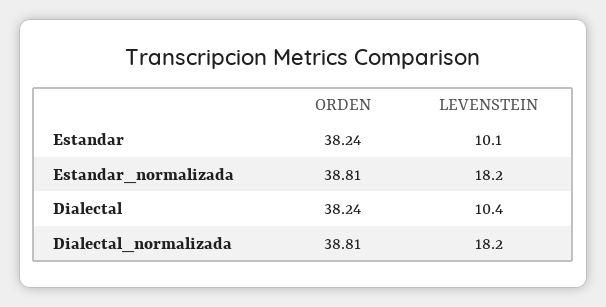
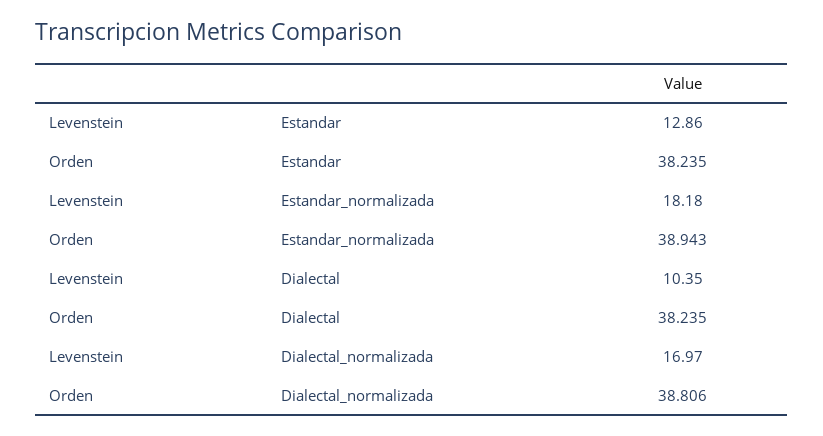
LEVENSTEIN, Estandar: 10.1 -> 12.86
ORDEN, Estandar_normalizada: 38.81 -> 38.943
LEVENSTEIN, Dialectal_normalizada: 18.2 -> 16.97

